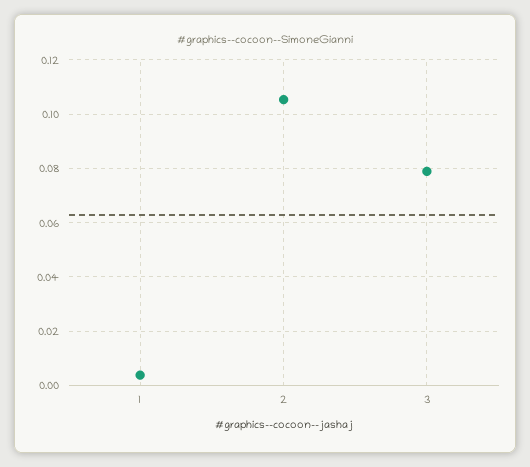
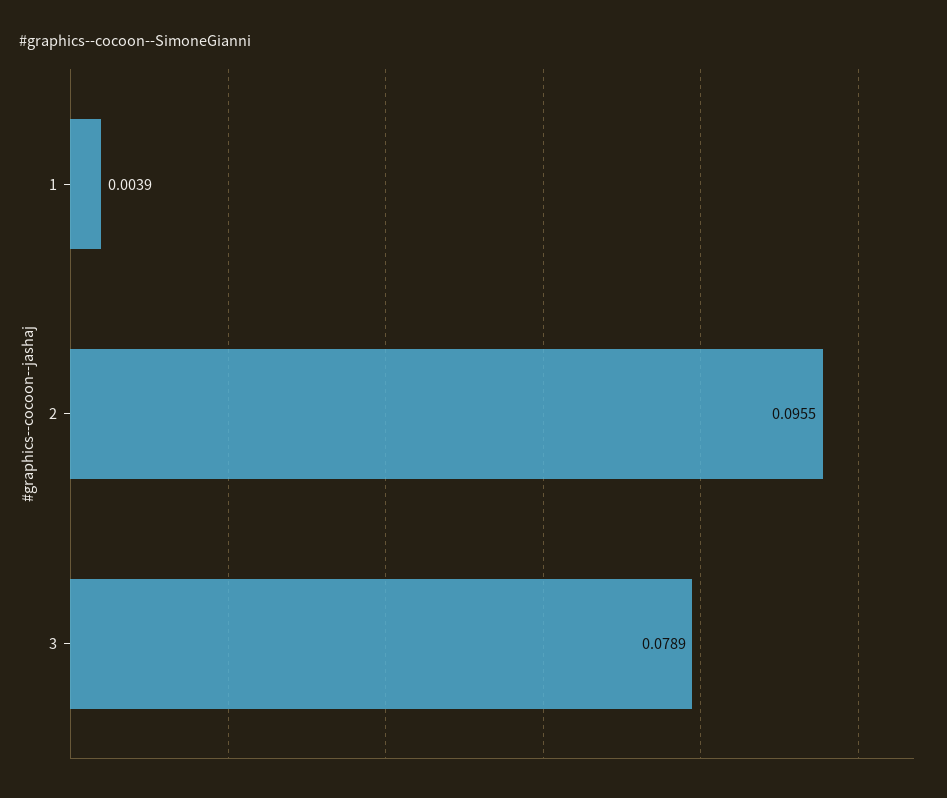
2: 0.105 -> 0.0955

